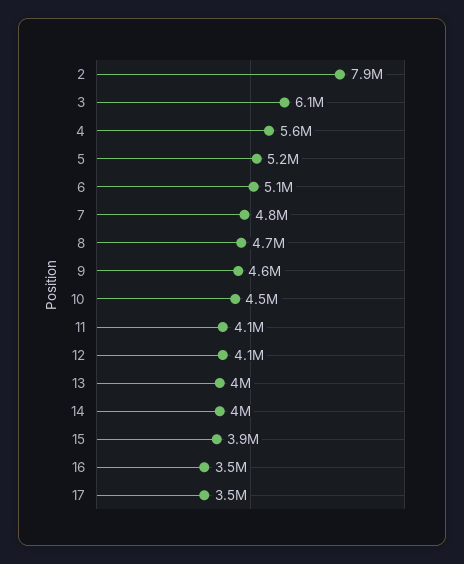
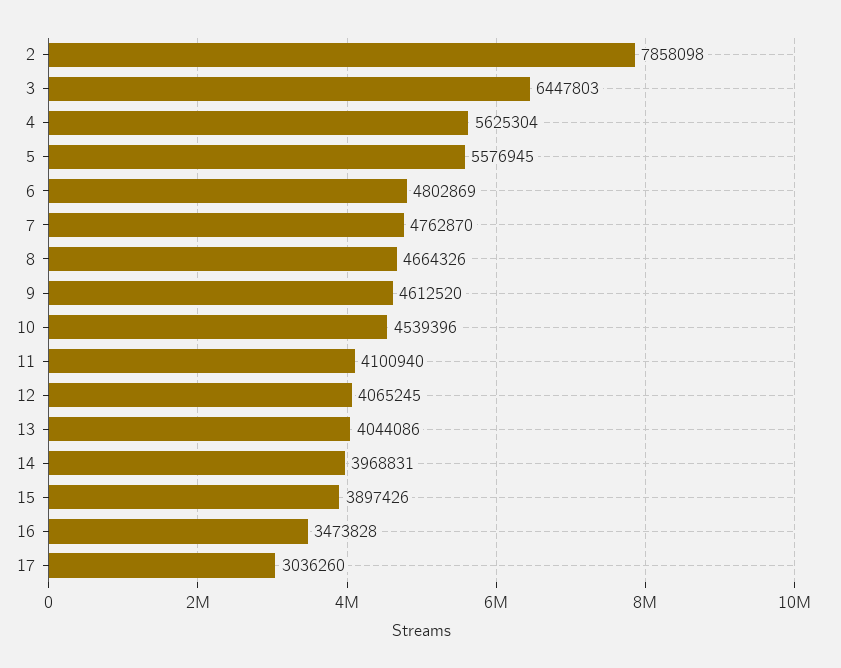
3: 6100000 -> 6447803
5: 5200000 -> 5576945
6: 5100000 -> 4802869
17: 3500000 -> 3036260

